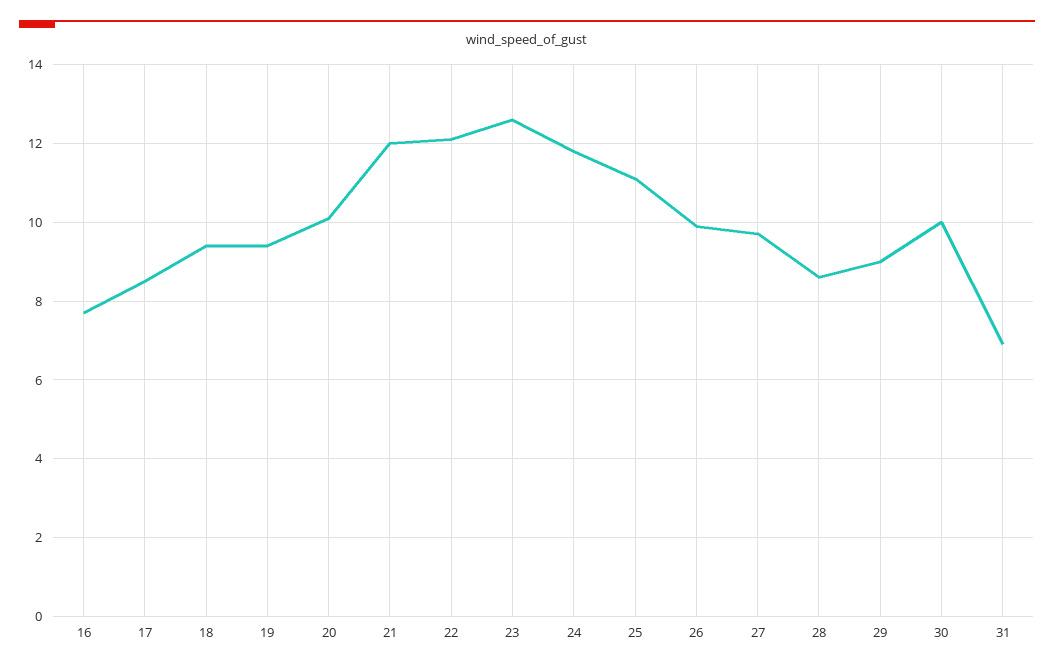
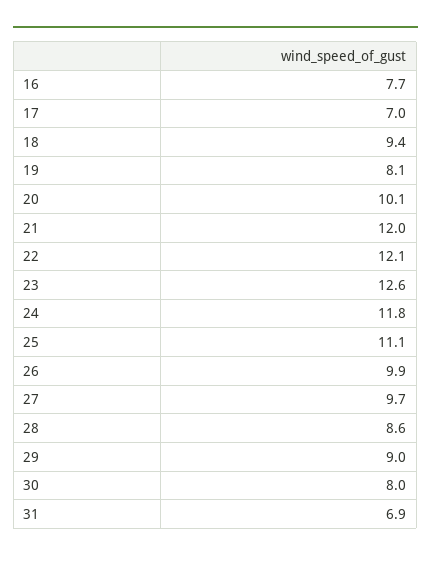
17: 8.5 -> 7
19: 9.5 -> 8.1
30: 10 -> 8

